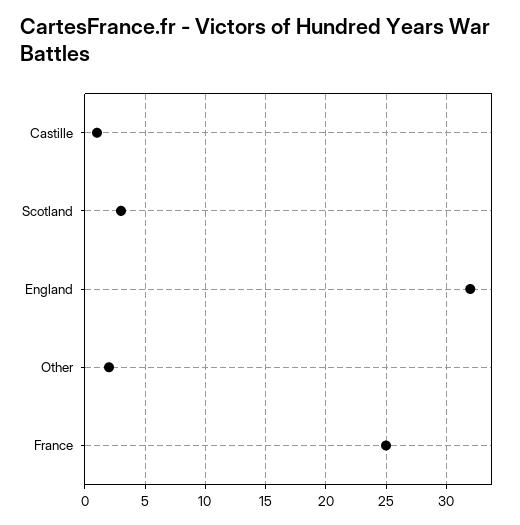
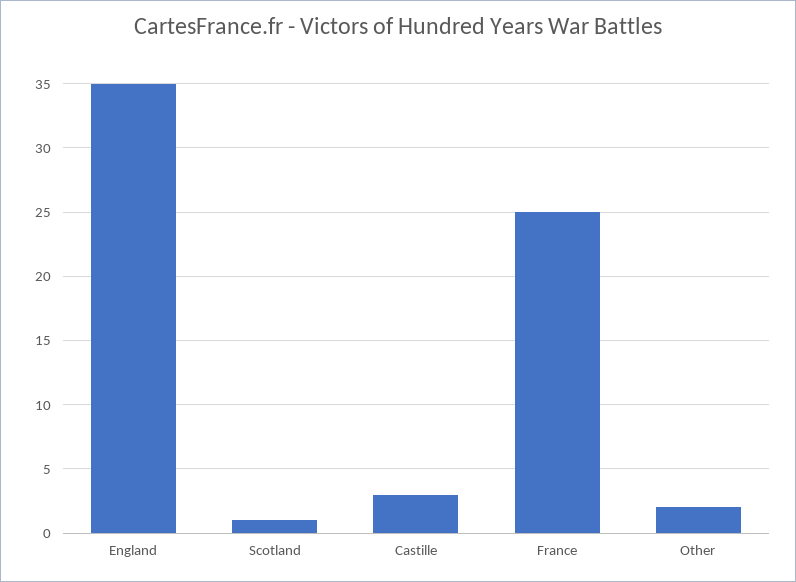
Castille: 1 -> 3
Scotland: 3 -> 1
England: 32 -> 35

